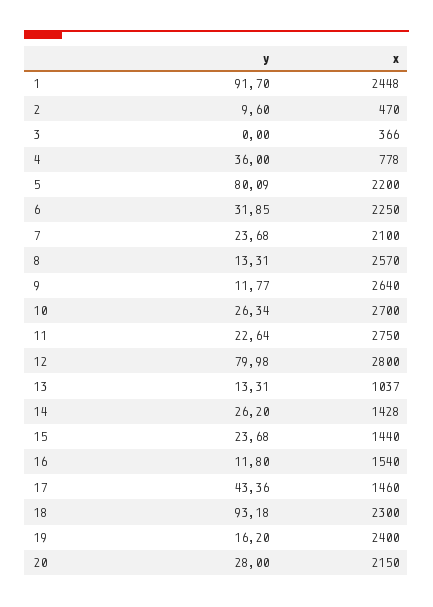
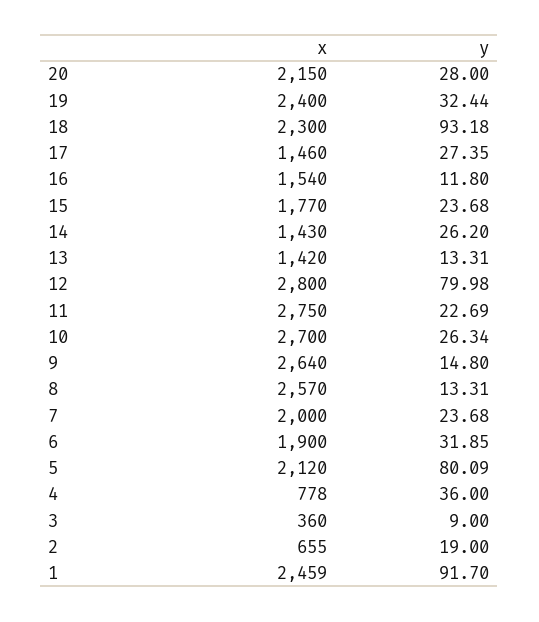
x, 1: 2448 -> 2459
y, 2: 9.6 -> 19
x, 2: 470 -> 655
y, 3: 0 -> 9
x, 3: 366 -> 360
x, 5: 2200 -> 2120
x, 6: 2250 -> 1900
x, 7: 2100 -> 2000
y, 9: 11.77 -> 14.8
y, 11: 22.64 -> 22.69
x, 13: 1037 -> 1420
x, 14: 1428 -> 1430
x, 15: 1440 -> 1770
y, 17: 43.36 -> 27.35
y, 19: 16.2 -> 32.44

